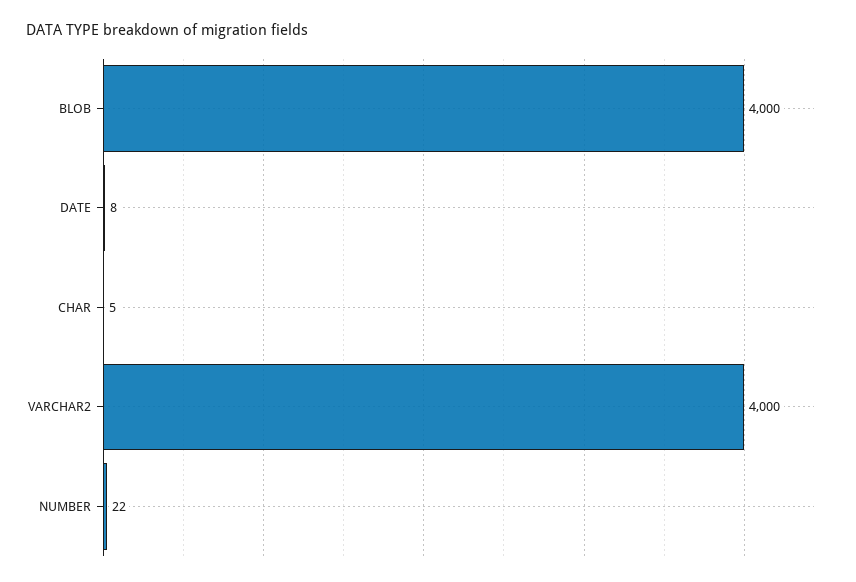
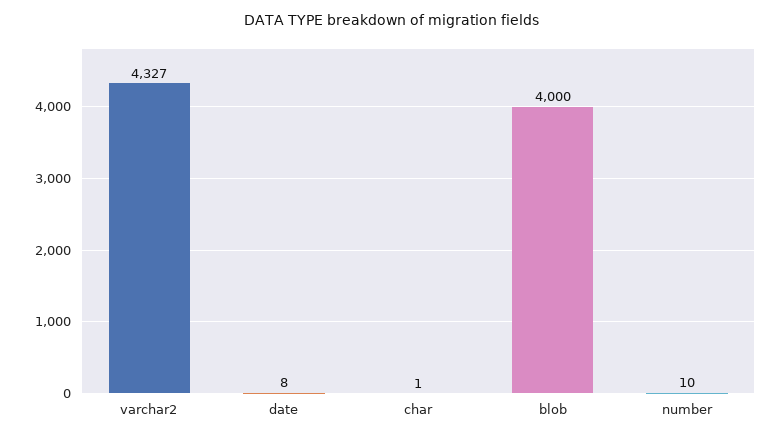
CHAR: 5 -> 1
VARCHAR2: 4000 -> 4327
NUMBER: 22 -> 10

